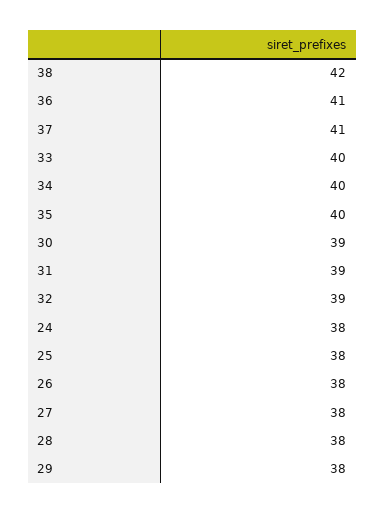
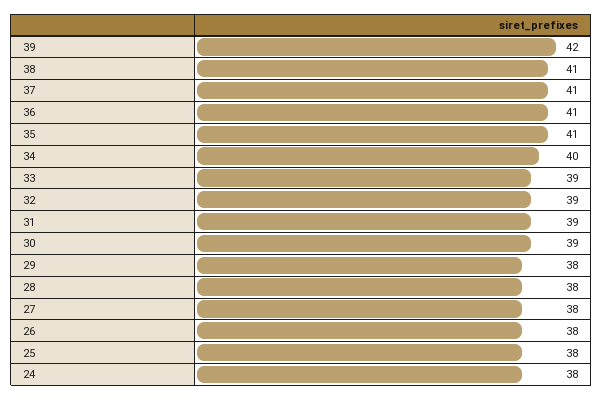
38: 42 -> 41
33: 40 -> 39
35: 40 -> 41
39: none -> 42

